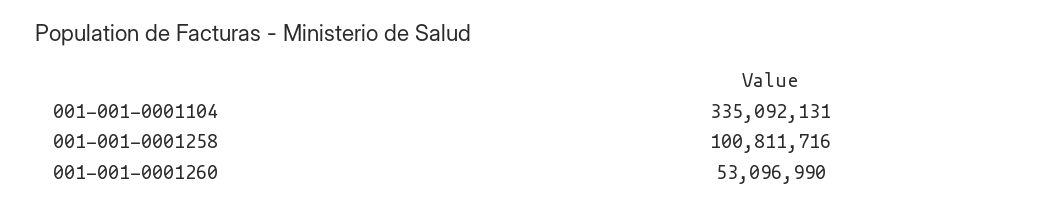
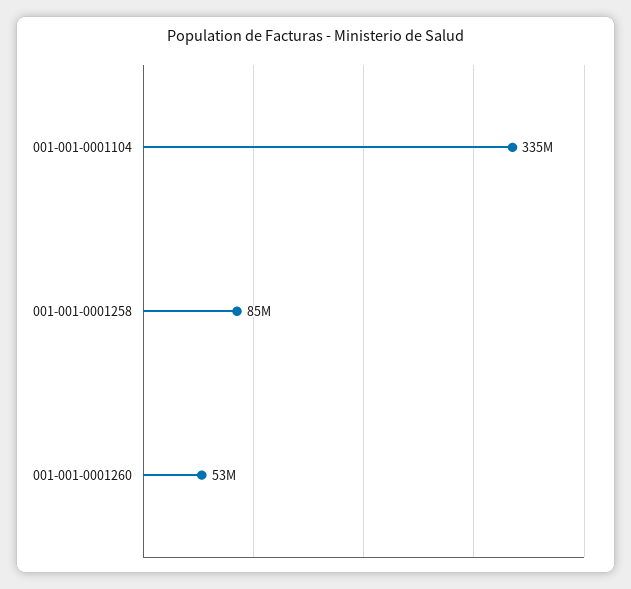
001-001-0001258: 100811716 -> 85000000

